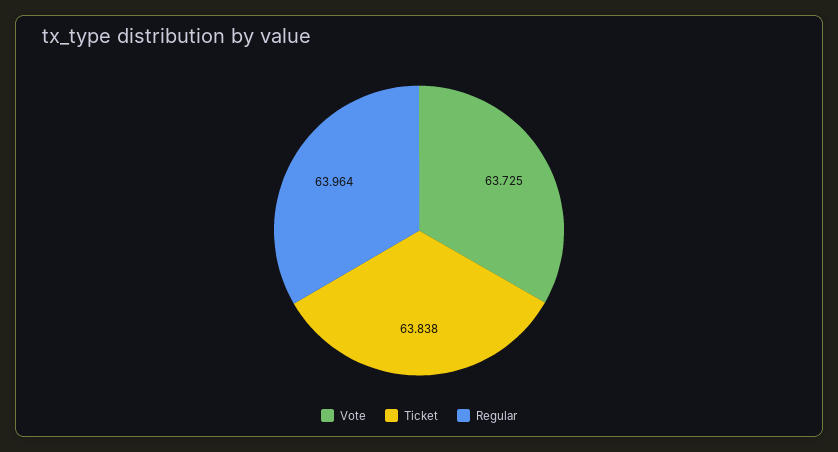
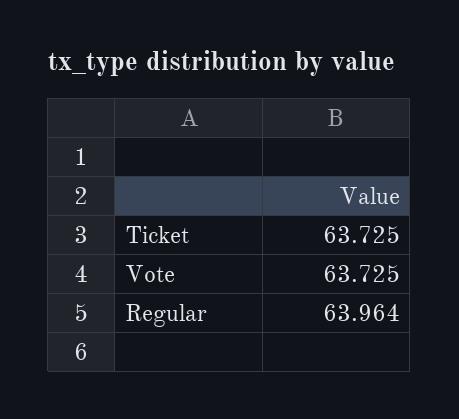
Ticket: 63.838 -> 63.725

